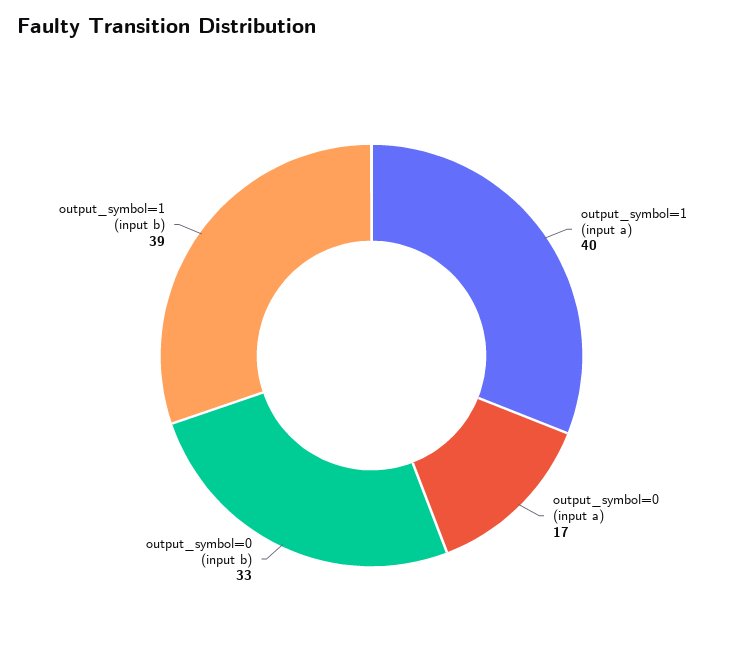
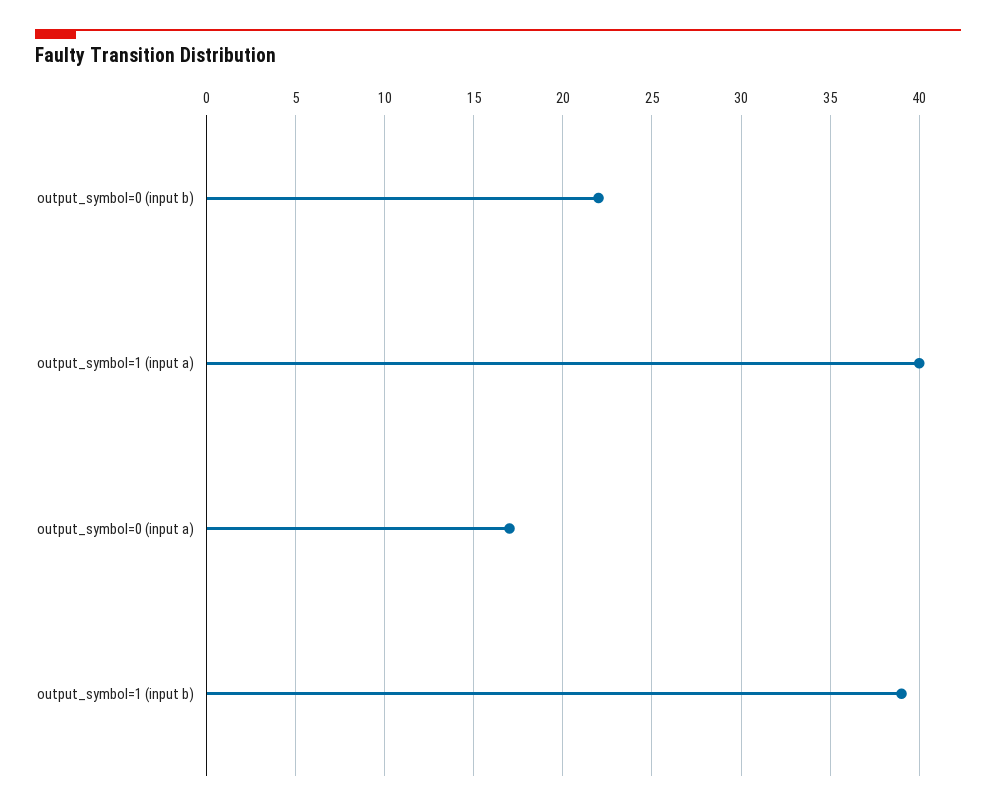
output_symbol=0 (input b): 33 -> 22

